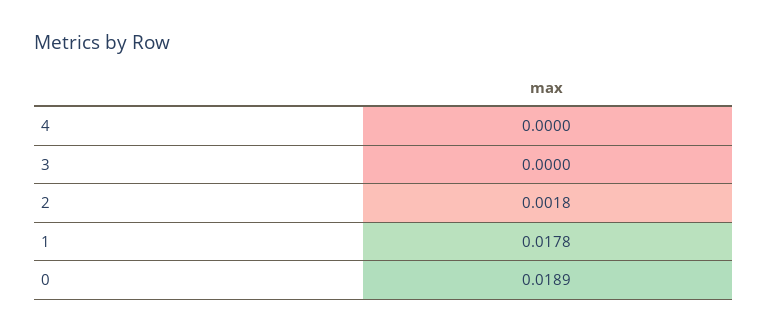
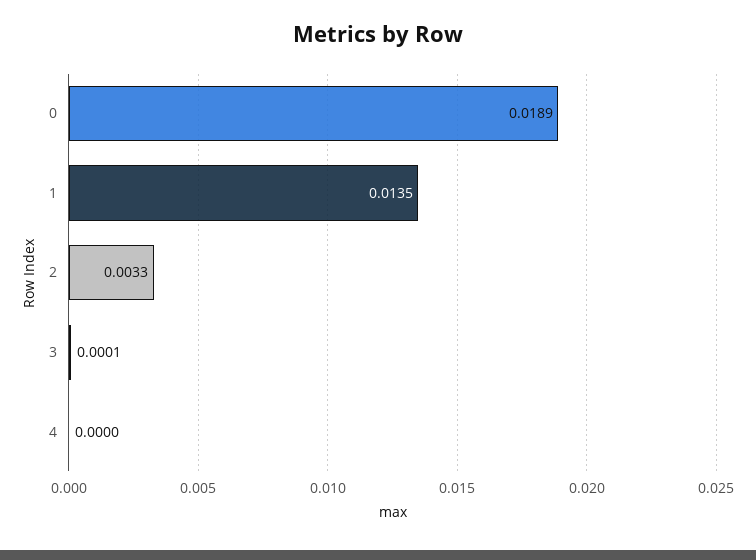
3: 0 -> 0.0001
2: 0.0018 -> 0.0033
1: 0.0178 -> 0.0135

